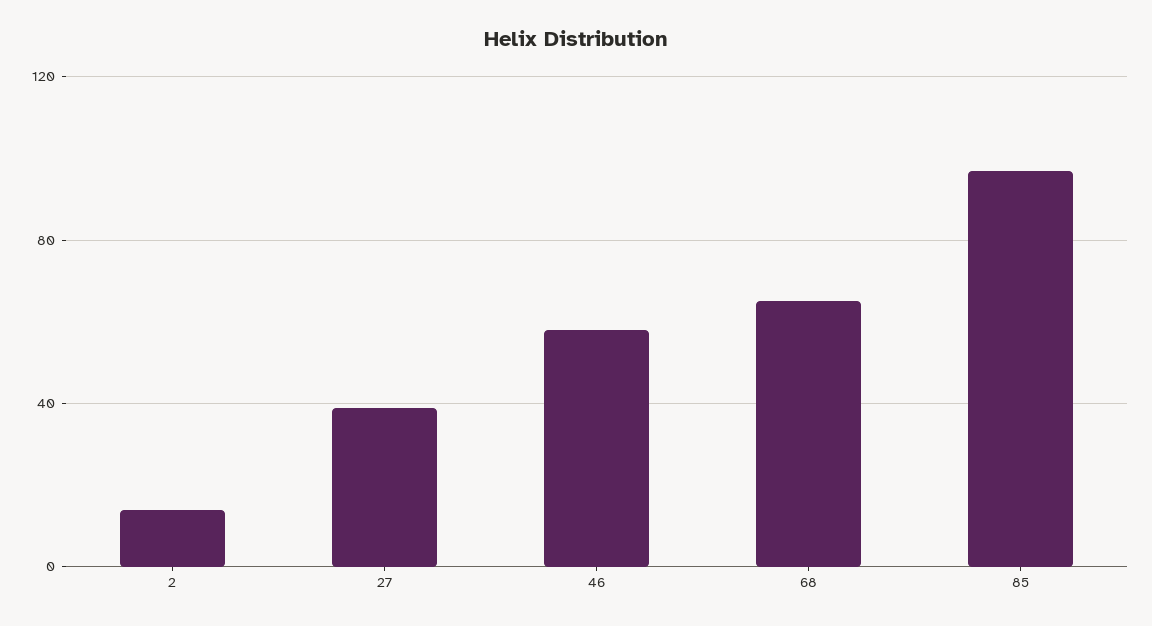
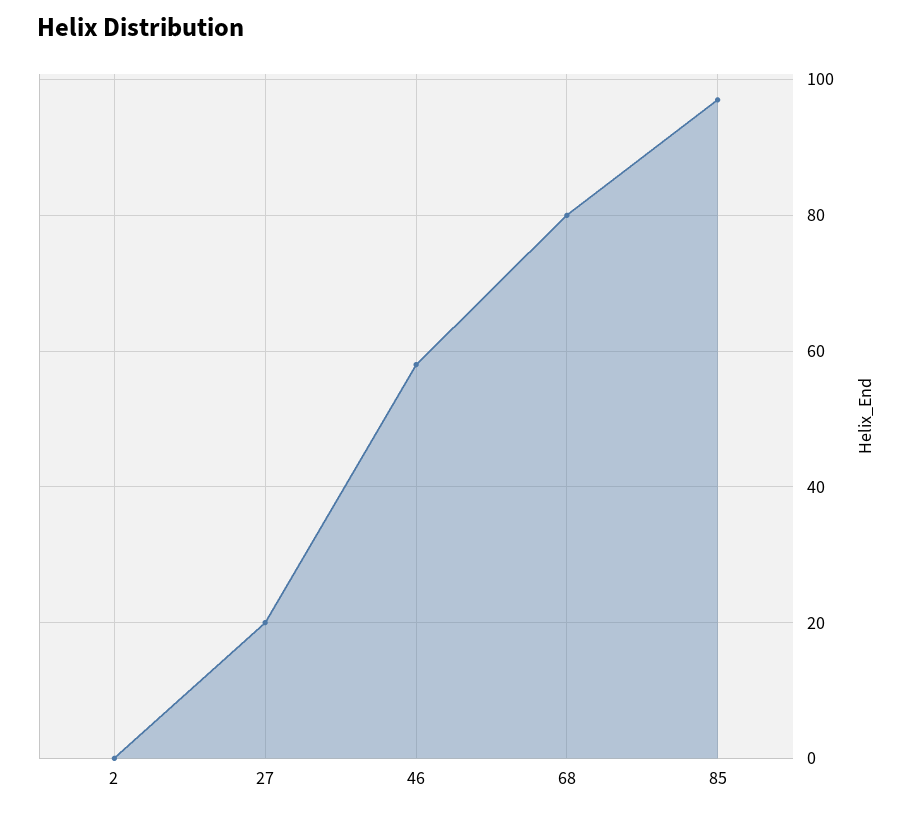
2: 15 -> 0
27: 40 -> 20
68: 65 -> 80

